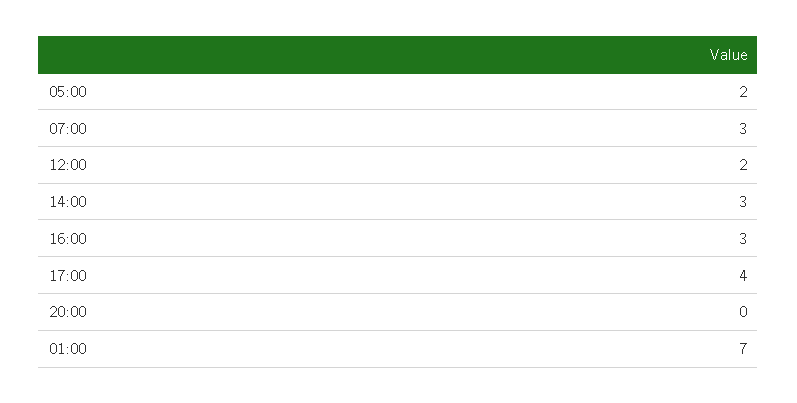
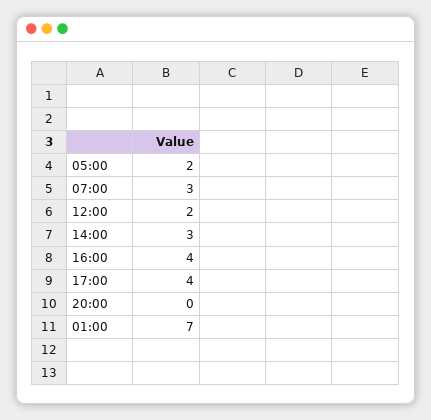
16:00: 3 -> 4

